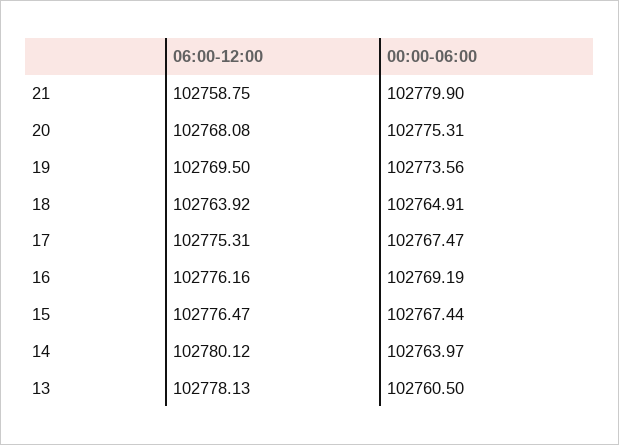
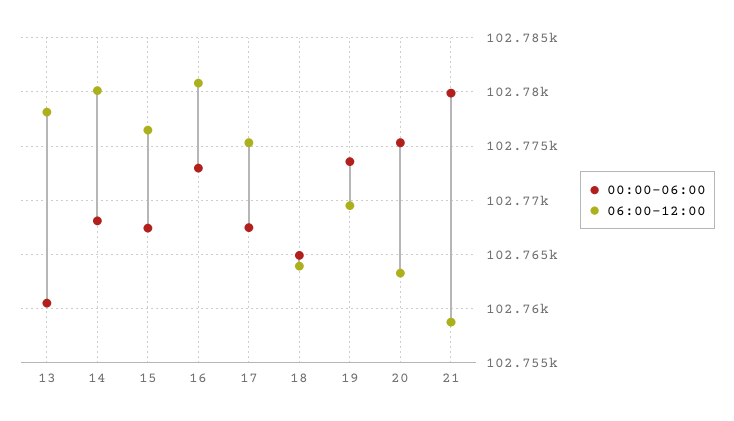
06:00-12:00, 20: 102768.08 -> 102763
06:00-12:00, 16: 102776.16 -> 102781
00:00-06:00, 16: 102769.19 -> 102773
00:00-06:00, 14: 102763.97 -> 102768

